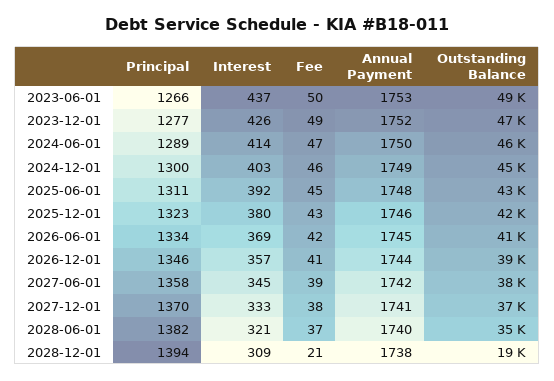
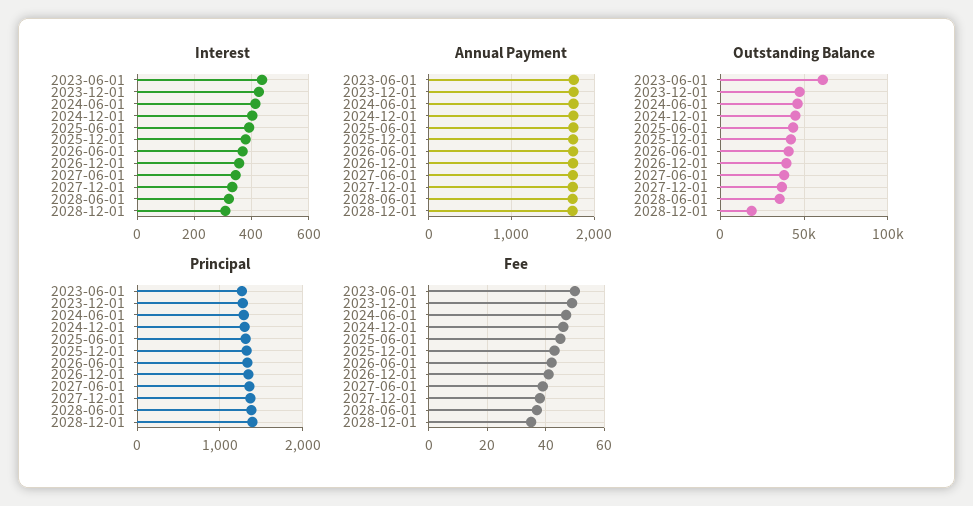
Outstanding Balance, 2023-06-01: 49000 -> 60000
Fee, 2028-12-01: 21 -> 35

